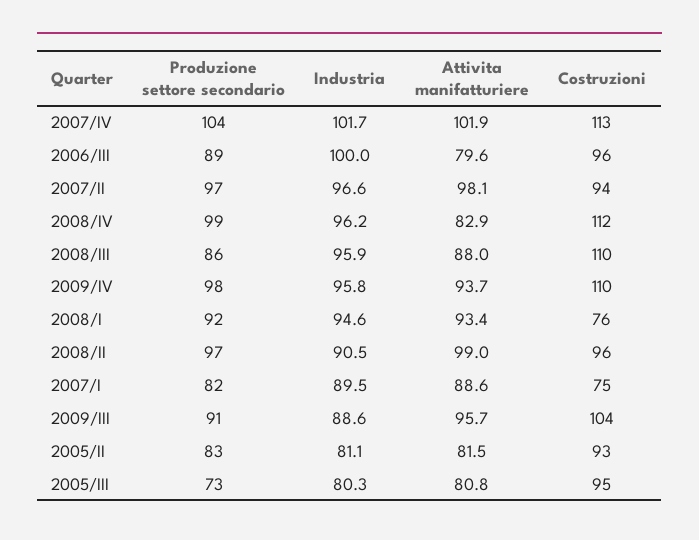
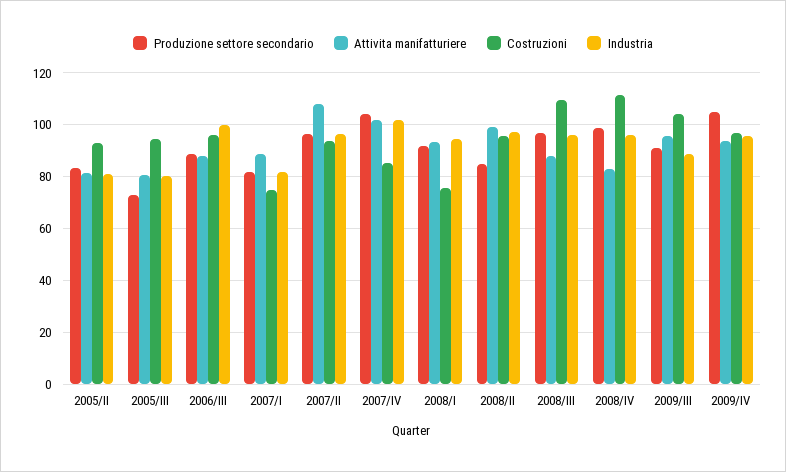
Costruzioni, 2007/IV: 113 -> 85
Attivita manifatturiere, 2006/III: 79.6 -> 87.5
Attivita manifatturiere, 2007/II: 98.1 -> 107.5
Produzione settore secondario, 2008/III: 86 -> 97.5
Produzione settore secondario, 2009/IV: 98 -> 105
Costruzioni, 2009/IV: 110 -> 97.5
Produzione settore secondario, 2008/II: 97 -> 85
Industria, 2008/II: 90.5 -> 97.5
Industria, 2007/I: 89.5 -> 82.5

